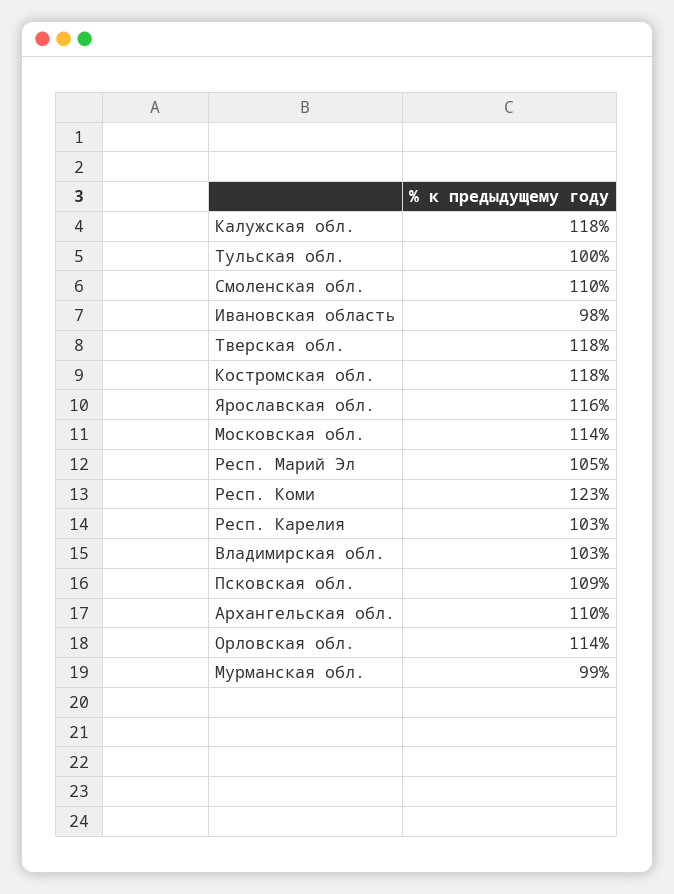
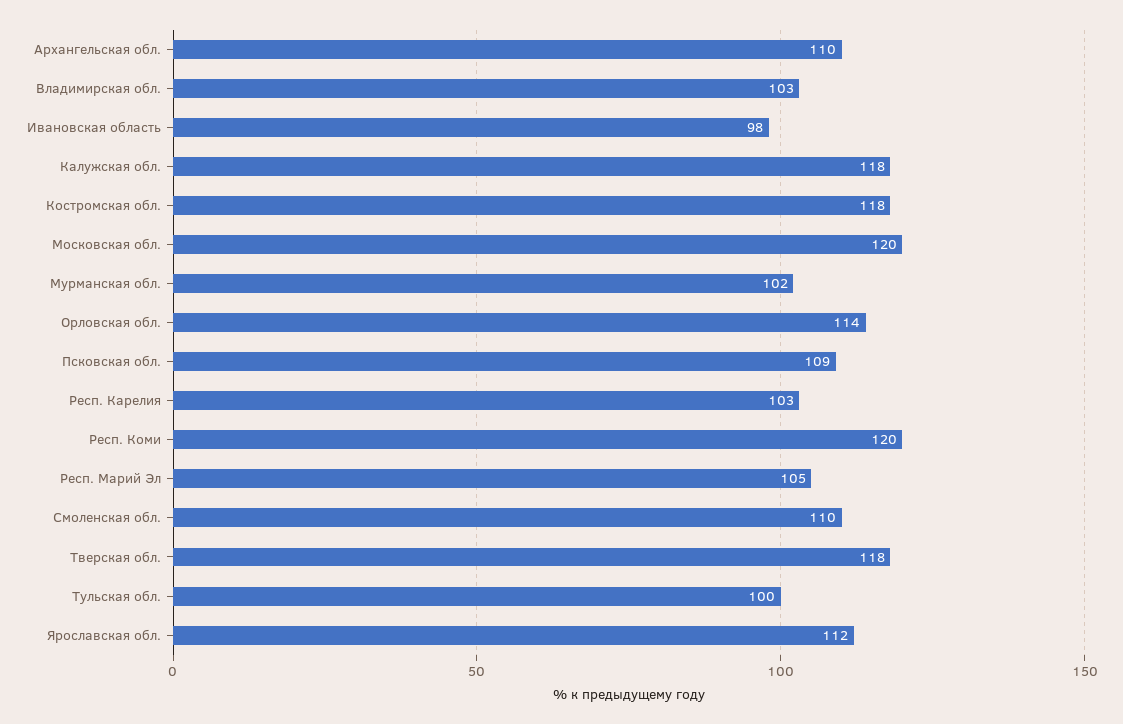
Ярославская обл.: 116 -> 112
Московская обл.: 114 -> 120
Респ. Коми: 123 -> 120
Мурманская обл.: 99 -> 102

